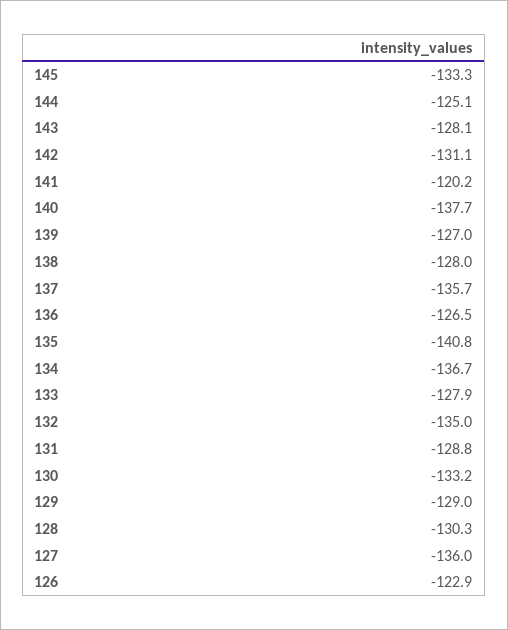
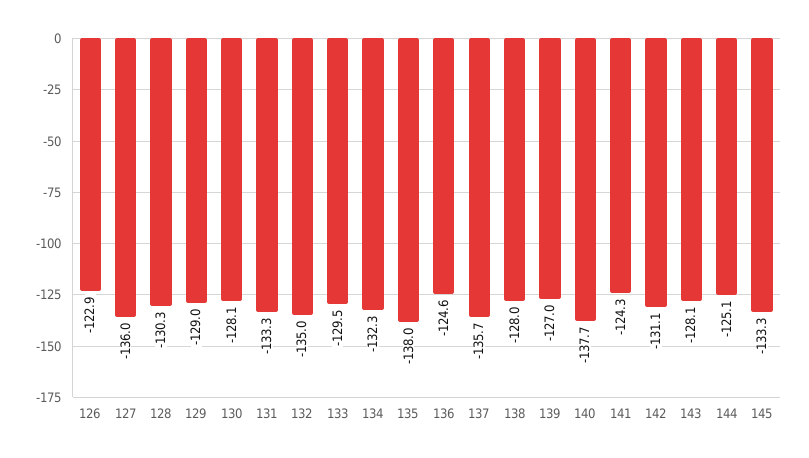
141: -120.2 -> -124.3
136: -126.5 -> -124.6
135: -140.8 -> -138
134: -136.7 -> -132.3
133: -127.9 -> -129.5
131: -128.8 -> -133.3
130: -133.2 -> -128.1

